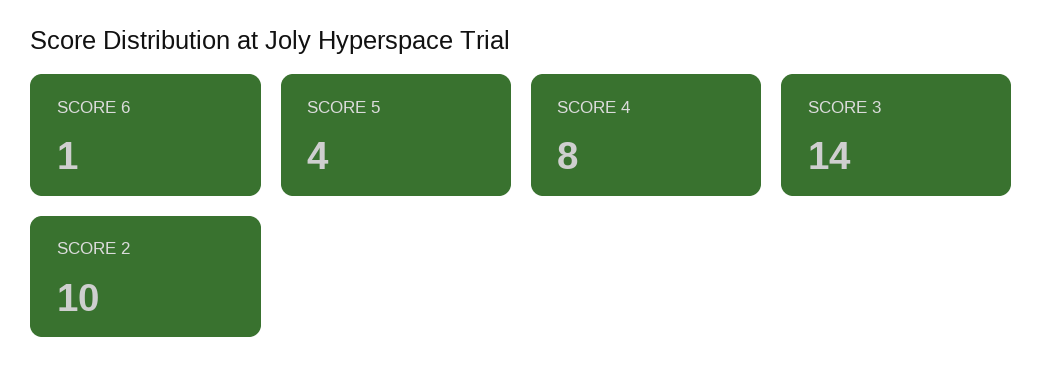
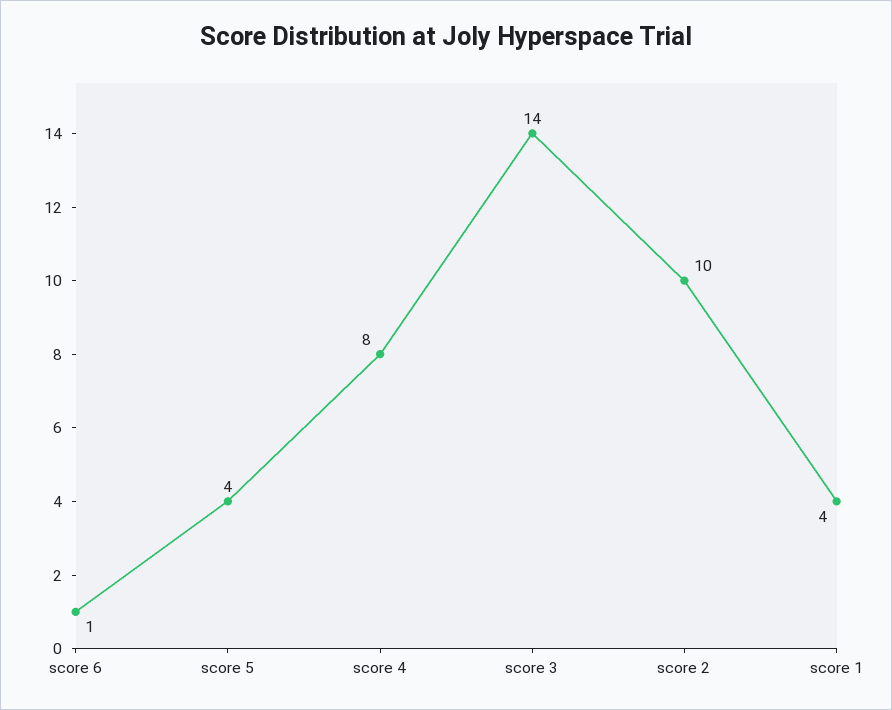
score 1: none -> 4

